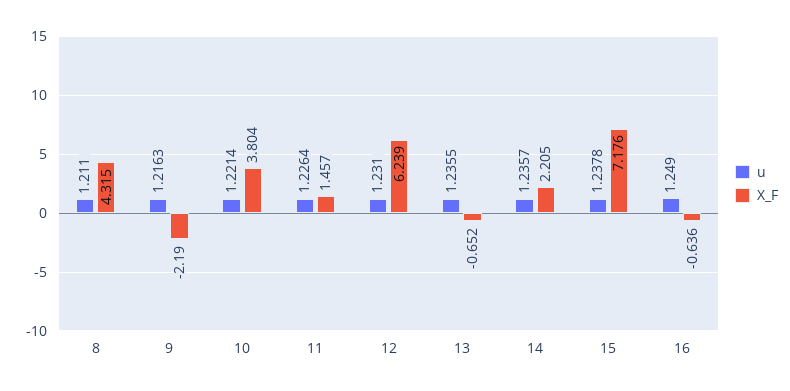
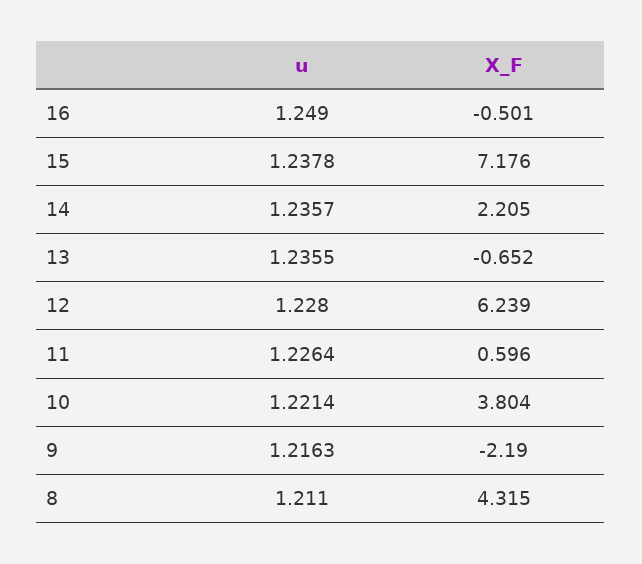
X_F, 11: 1.457 -> 0.596
u, 12: 1.231 -> 1.228
X_F, 16: -0.636 -> -0.501

